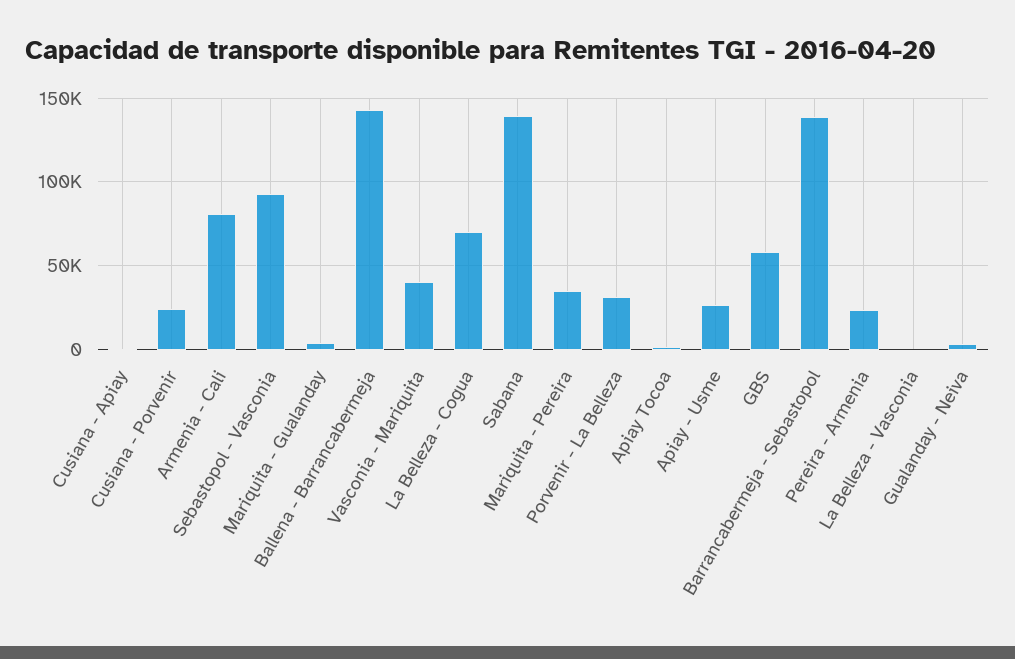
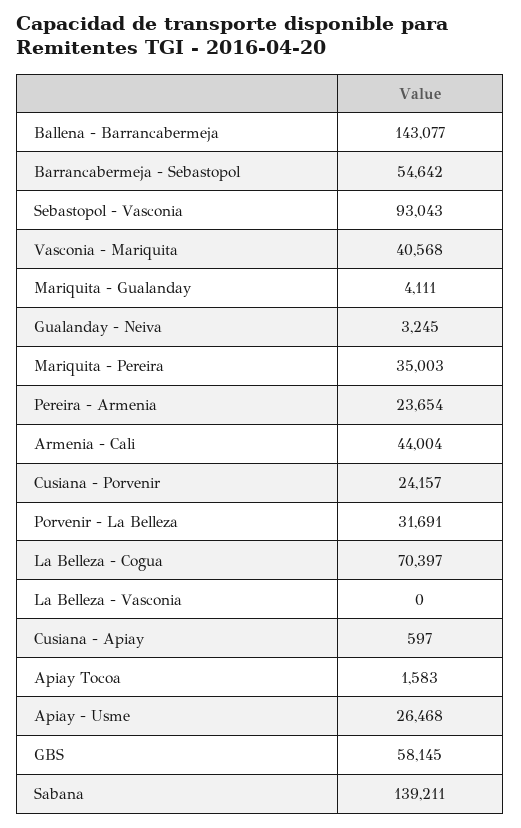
Armenia - Cali: 80000 -> 44004
Barrancabermeja - Sebastopol: 140000 -> 54642

